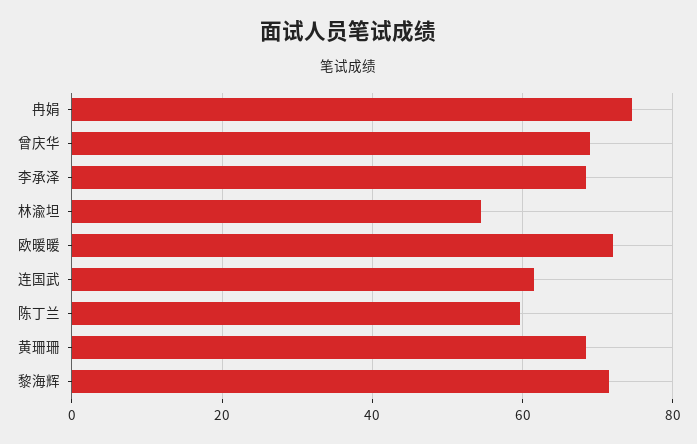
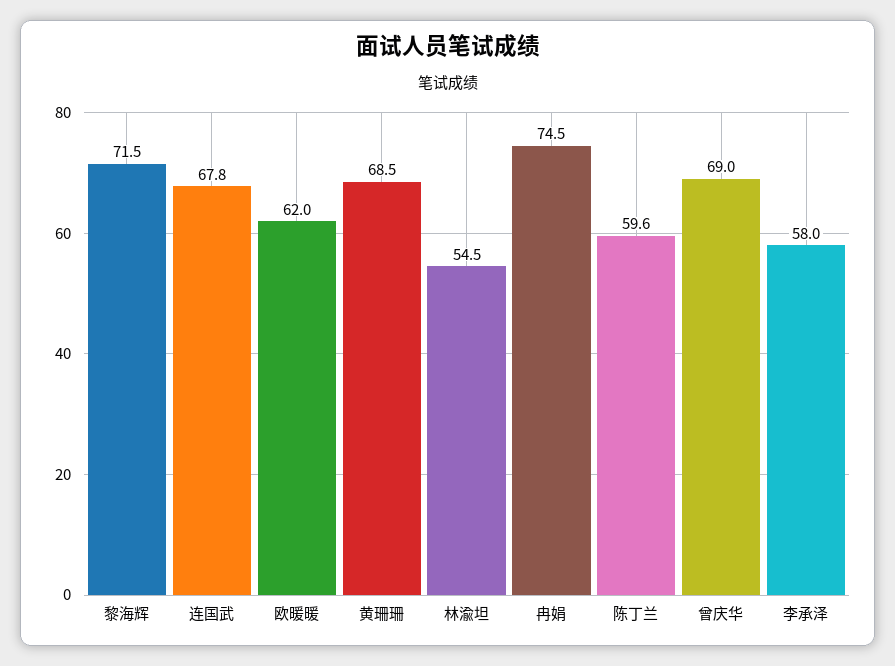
李承泽: 68 -> 58
欧暖暖: 72 -> 62
连国武: 62 -> 67.8

